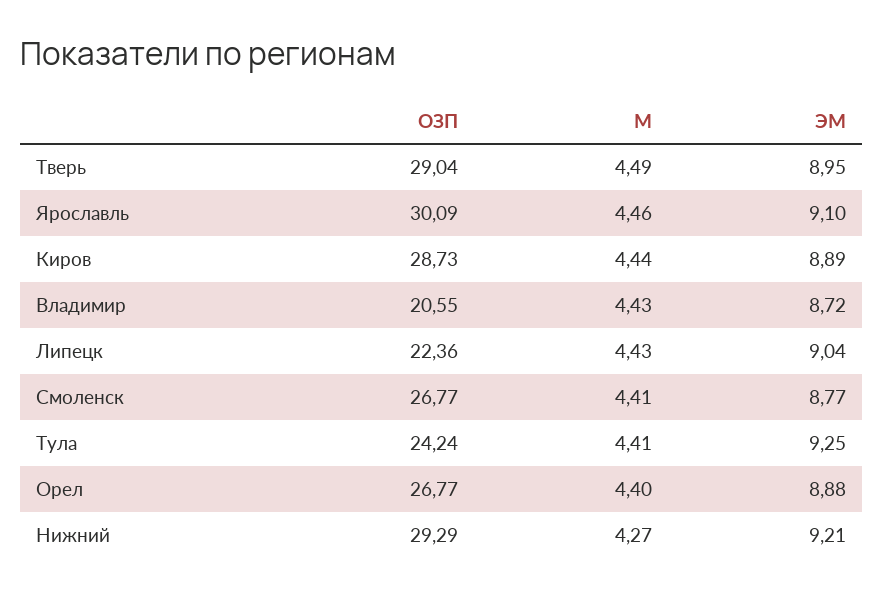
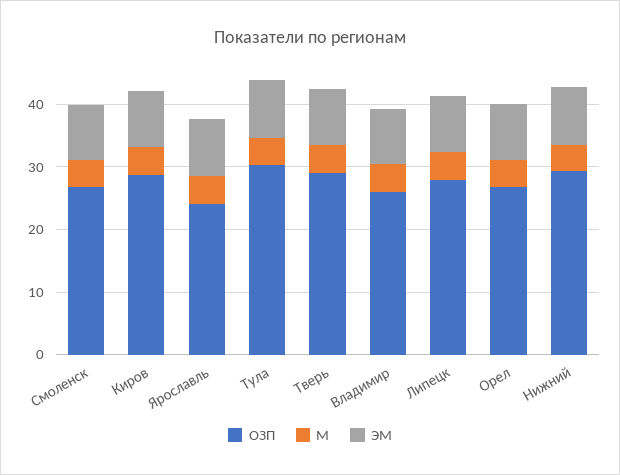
ОЗП, Ярославль: 30.09 -> 24
ОЗП, Владимир: 20.55 -> 26
ОЗП, Липецк: 22.36 -> 28
ОЗП, Тула: 24.24 -> 30

